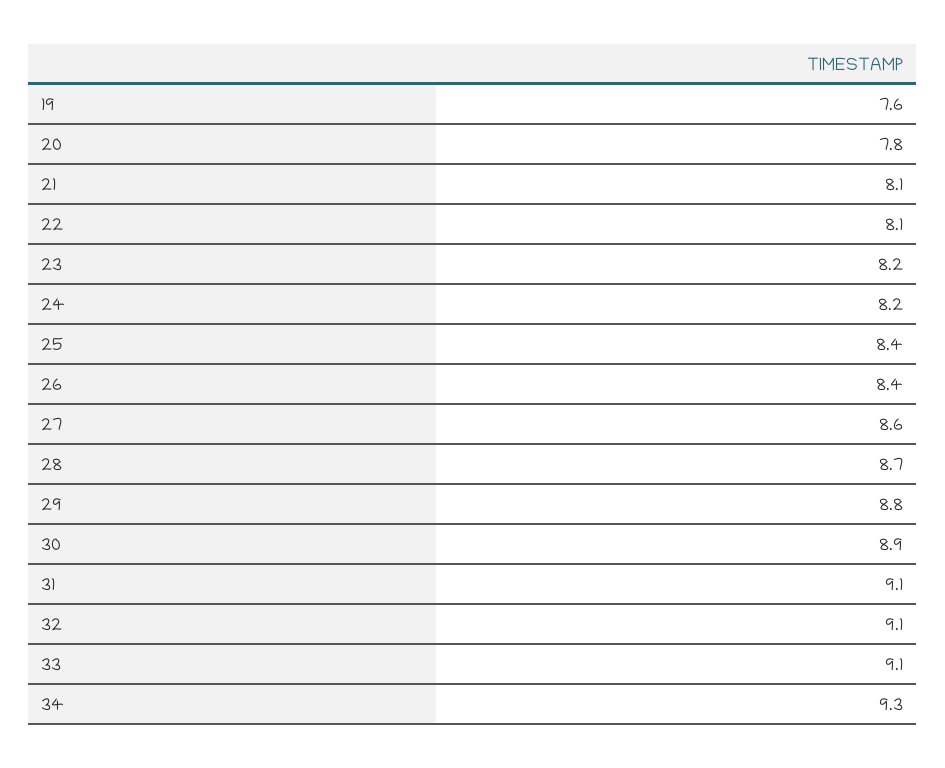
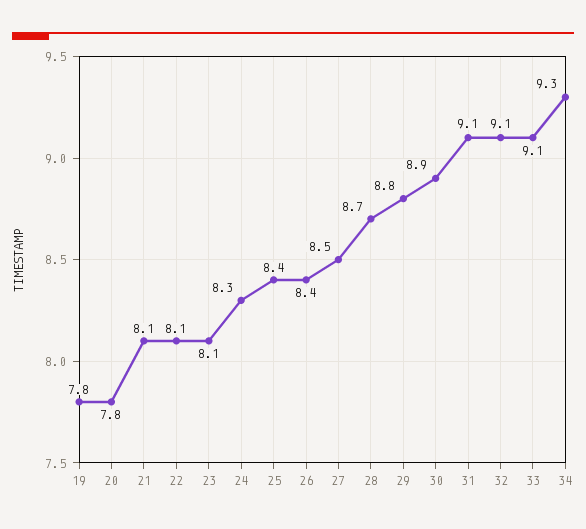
19: 7.6 -> 7.8
23: 8.2 -> 8.1
24: 8.2 -> 8.3
27: 8.6 -> 8.5

